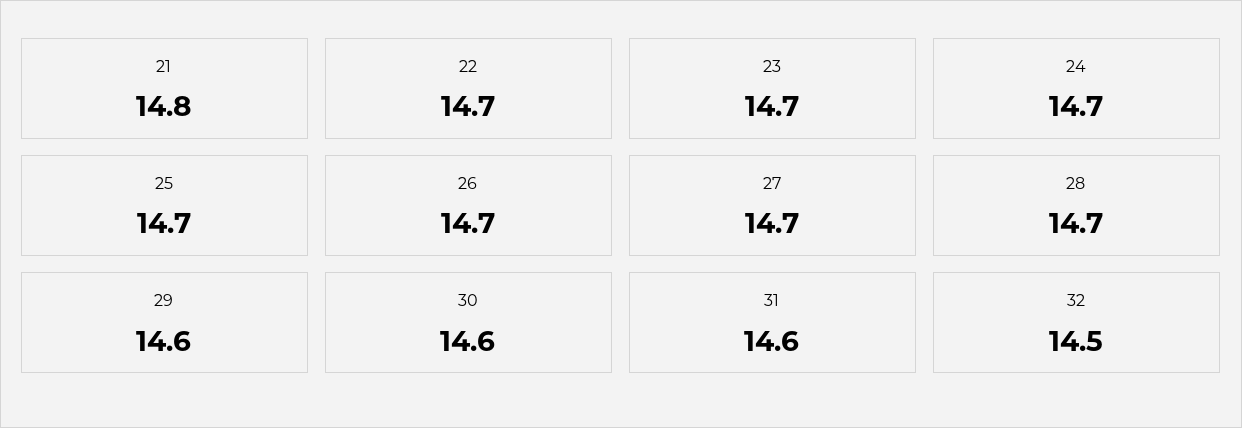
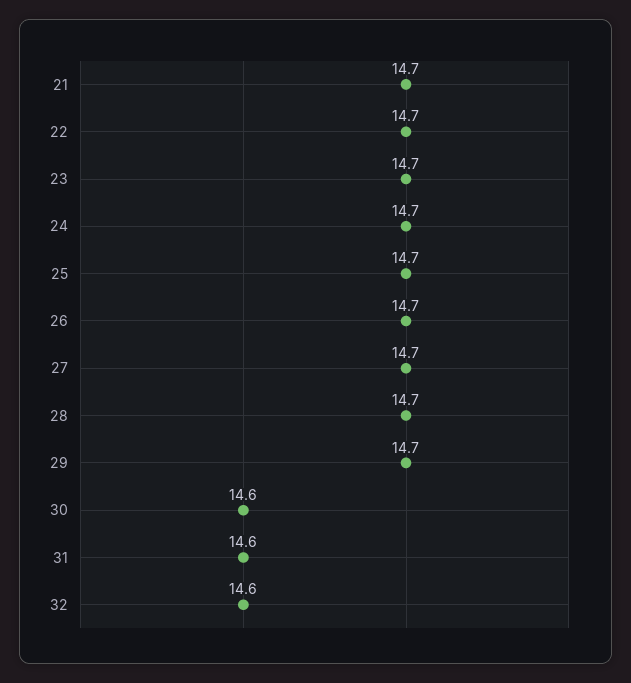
21: 14.8 -> 14.7
29: 14.6 -> 14.7
32: 14.5 -> 14.6

